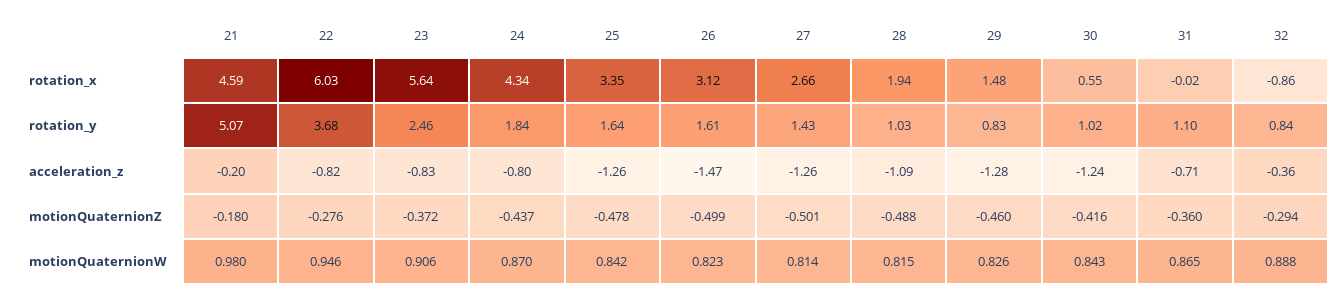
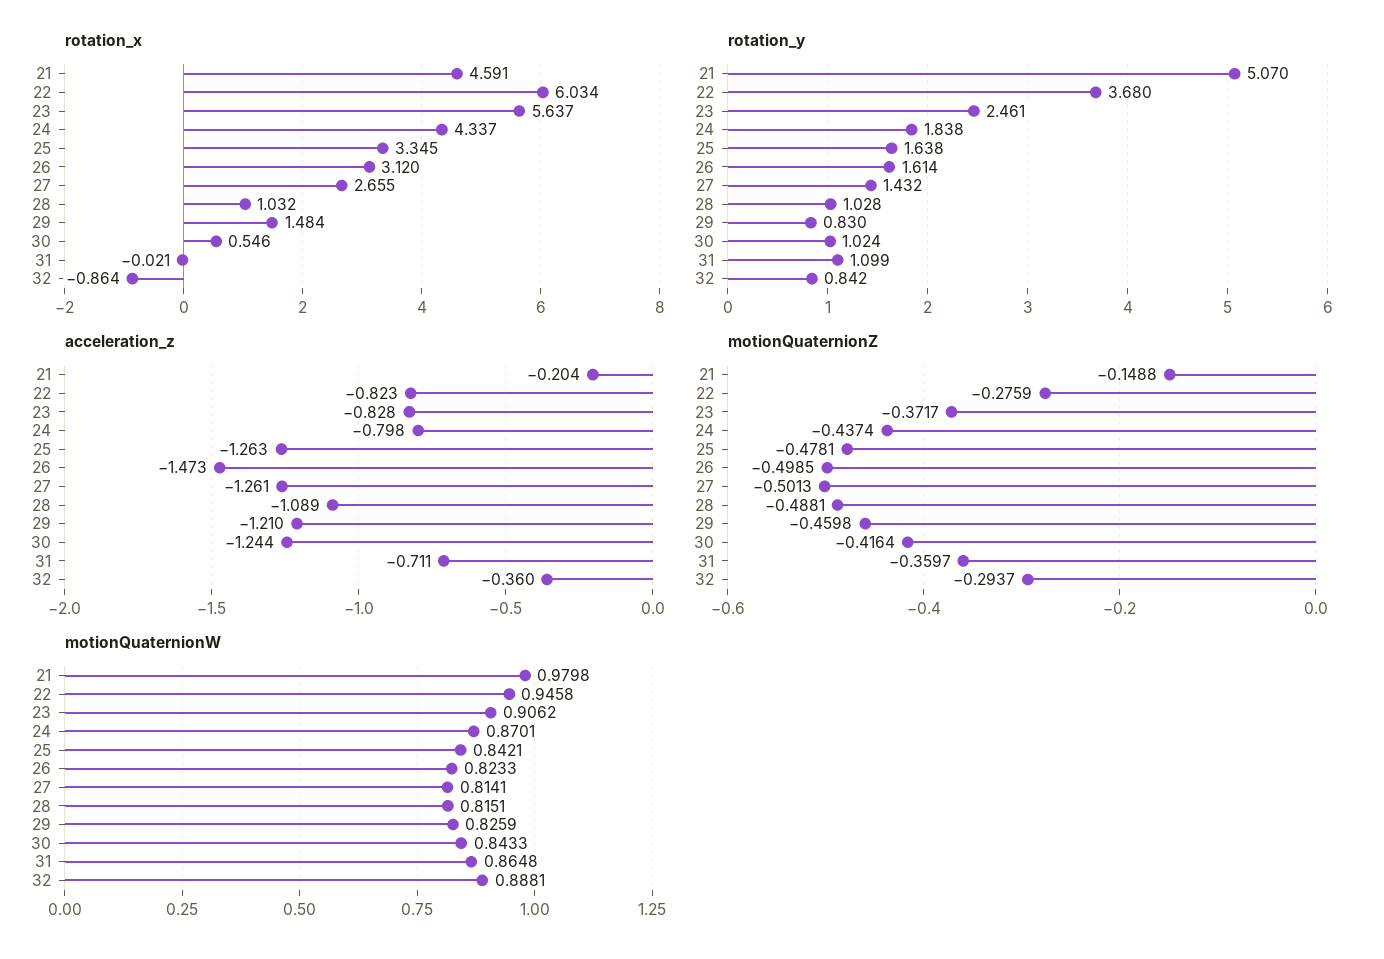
rotation_x, 28: 1.94 -> 1.032
acceleration_z, 29: -1.28 -> -1.21
motionQuaternionZ, 21: -0.18 -> -0.1488

